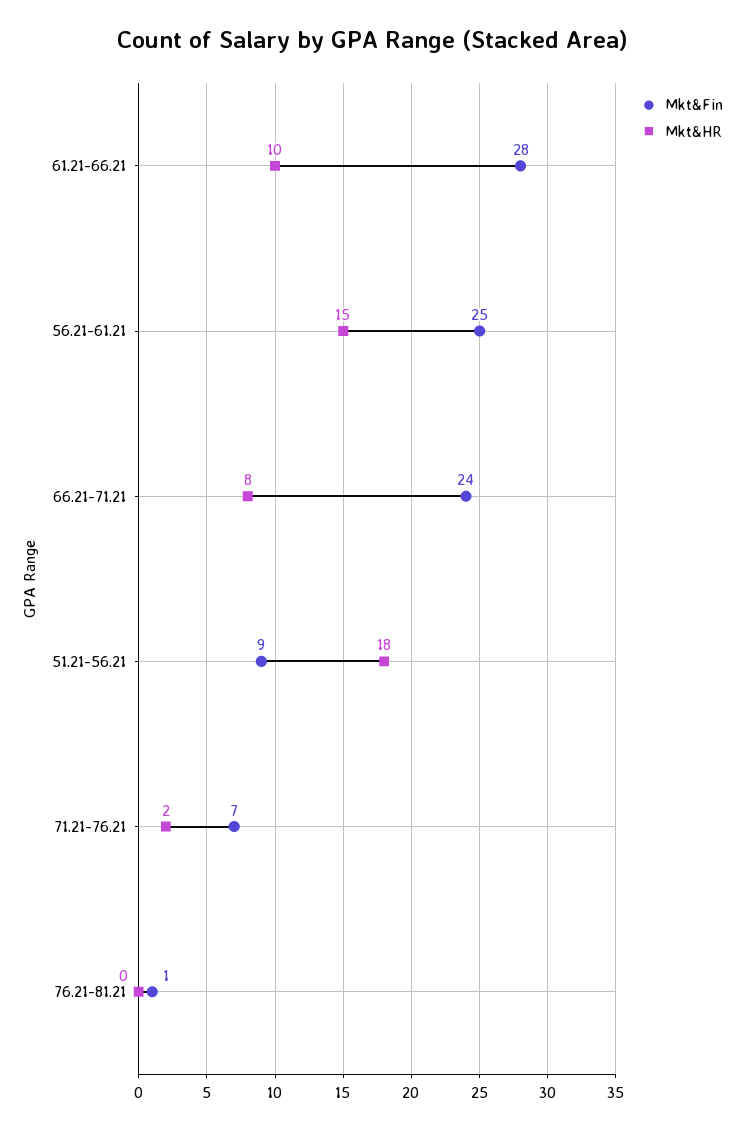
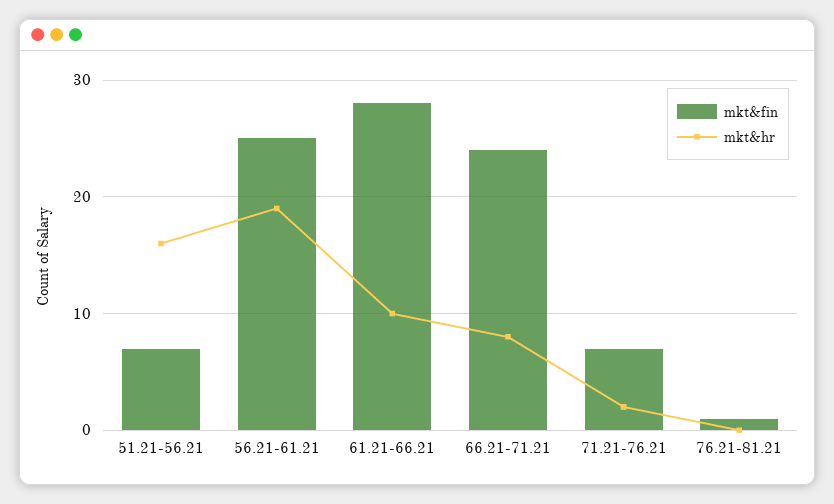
Mkt&HR, 56.21-61.21: 15 -> 19
Mkt&Fin, 51.21-56.21: 9 -> 7
Mkt&HR, 51.21-56.21: 18 -> 16

